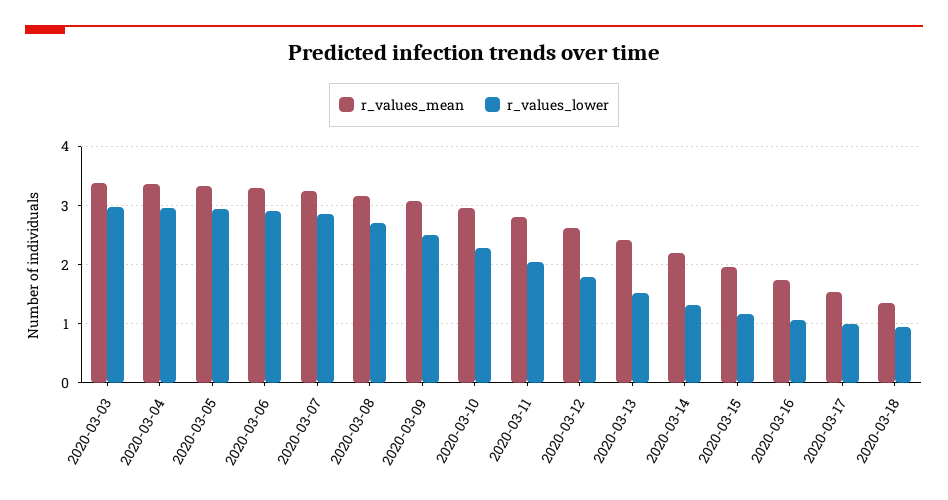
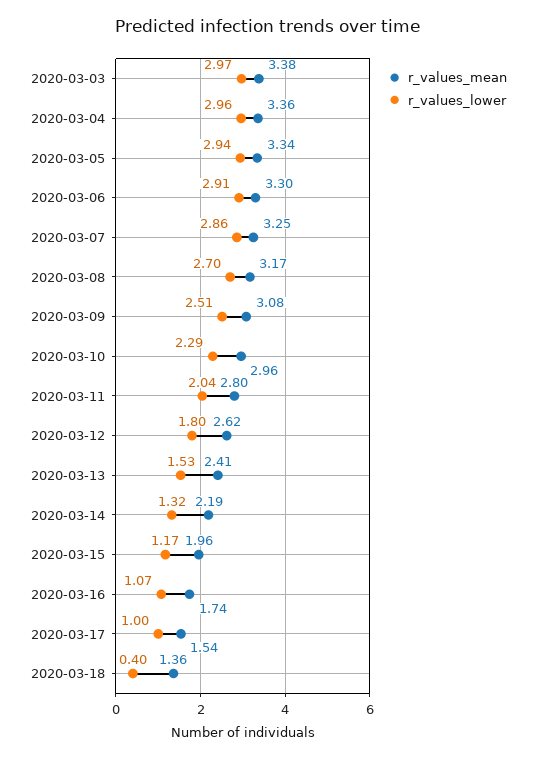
r_values_lower, 2020-03-18: 1 -> 0.4

